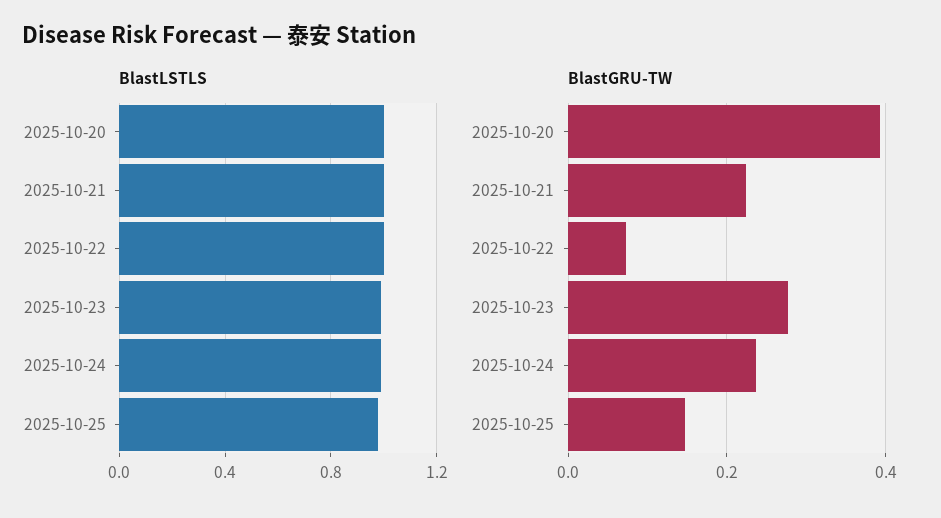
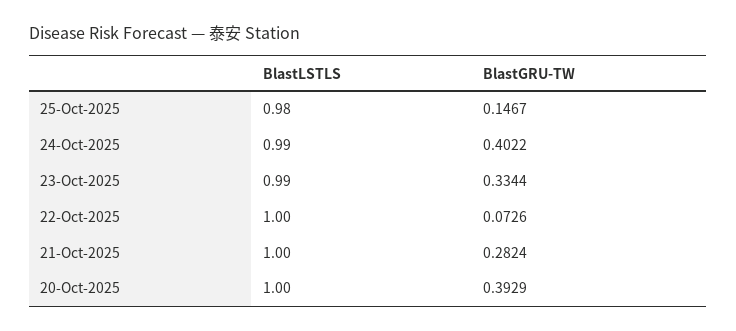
BlastGRU-TW, 2025-10-21: 0.22 -> 0.2824
BlastGRU-TW, 2025-10-23: 0.28 -> 0.3344
BlastGRU-TW, 2025-10-24: 0.24 -> 0.4022

